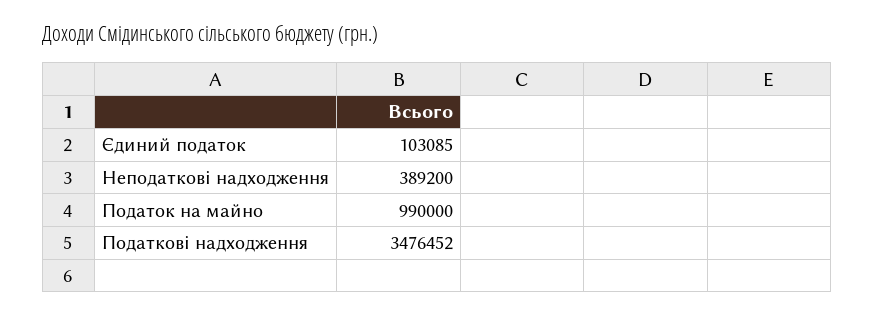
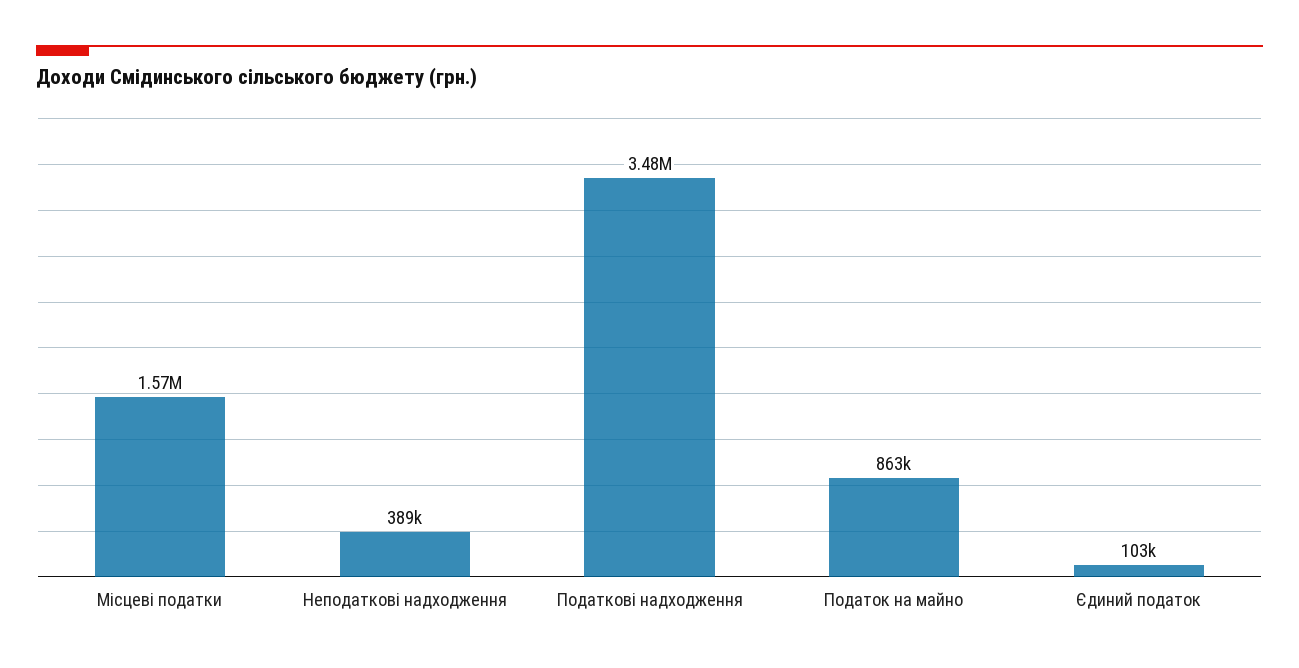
Податок на майно: 990000 -> 863000
Місцеві податки: none -> 1570000

